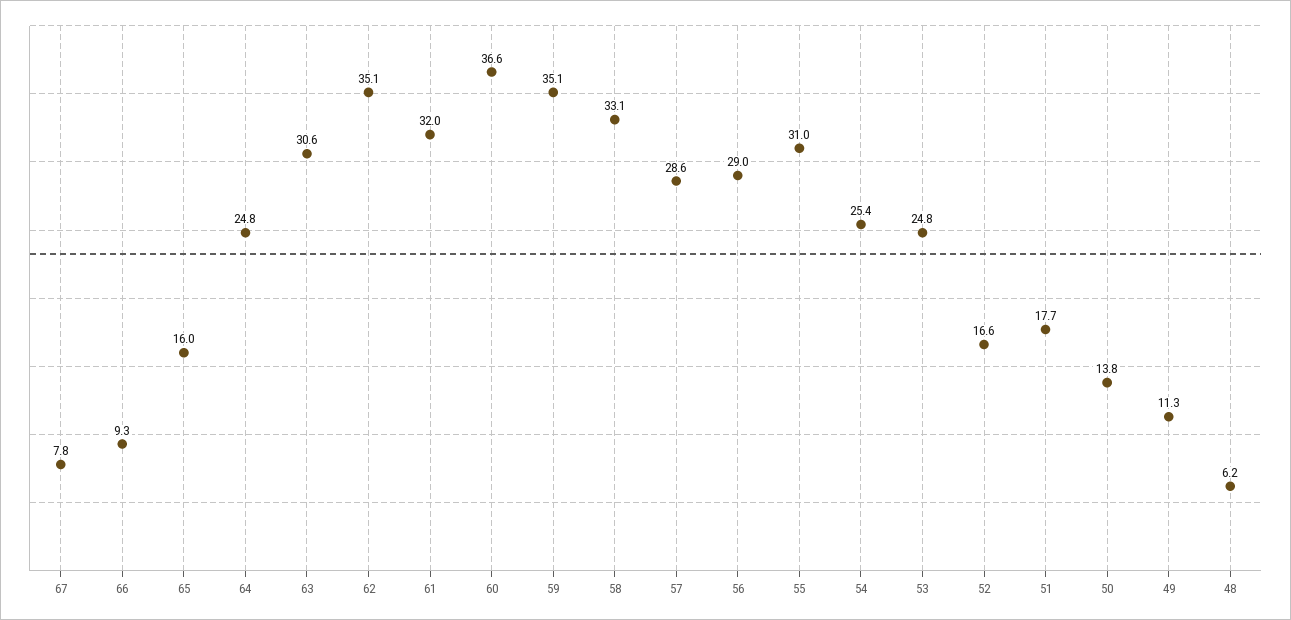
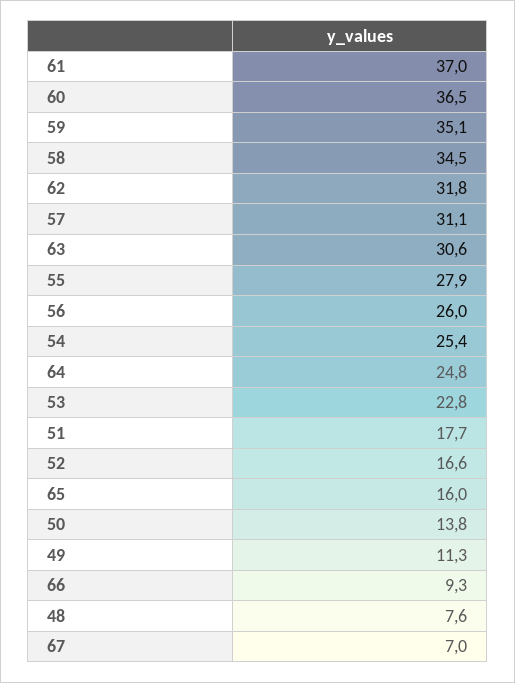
67: 7.8 -> 7
62: 35.1 -> 31.8
61: 32 -> 37
60: 36.6 -> 36.5
58: 33.1 -> 34.5
57: 28.6 -> 31.1
56: 29 -> 26
55: 31 -> 27.9
53: 24.8 -> 22.8
48: 6.2 -> 7.6

